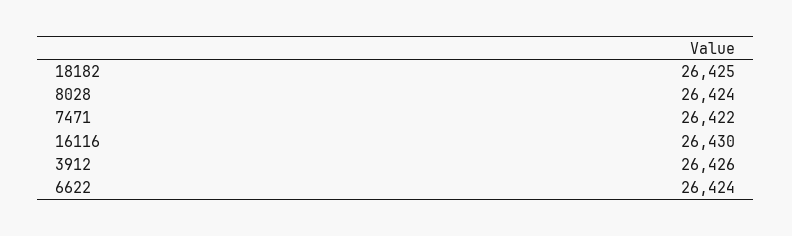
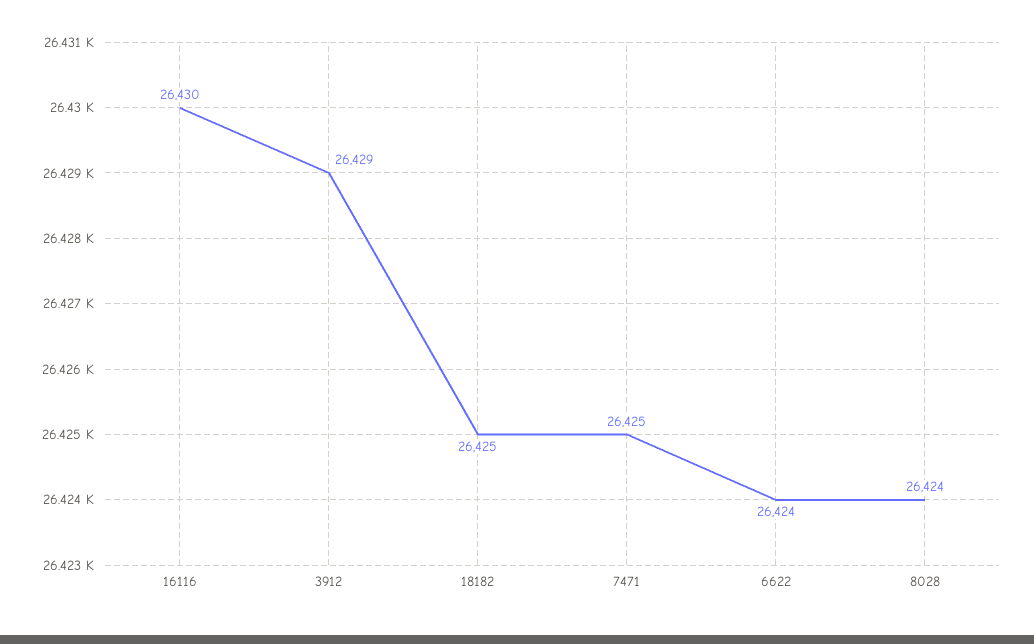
7471: 26422 -> 26425
3912: 26426 -> 26429

